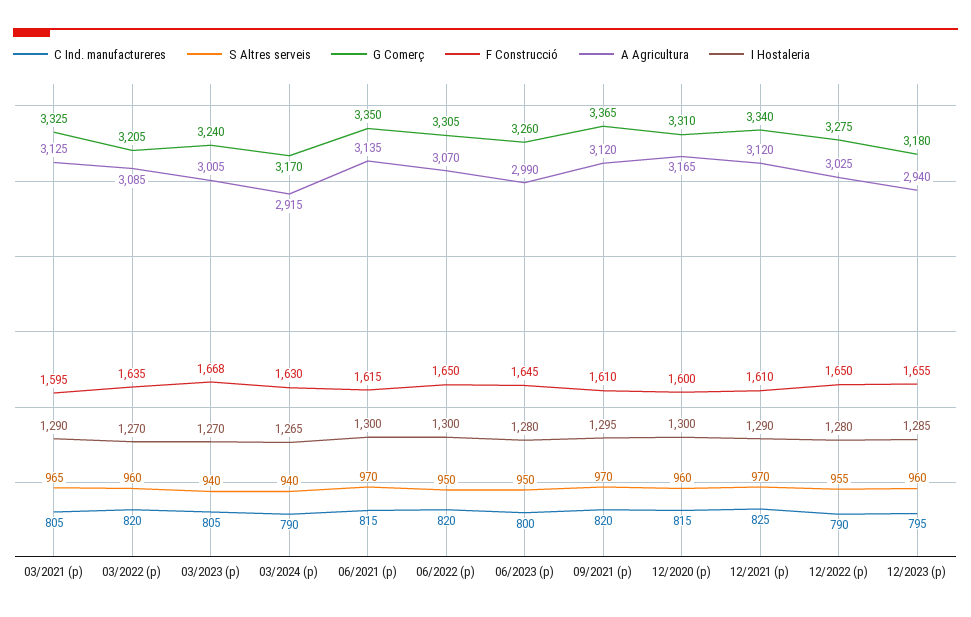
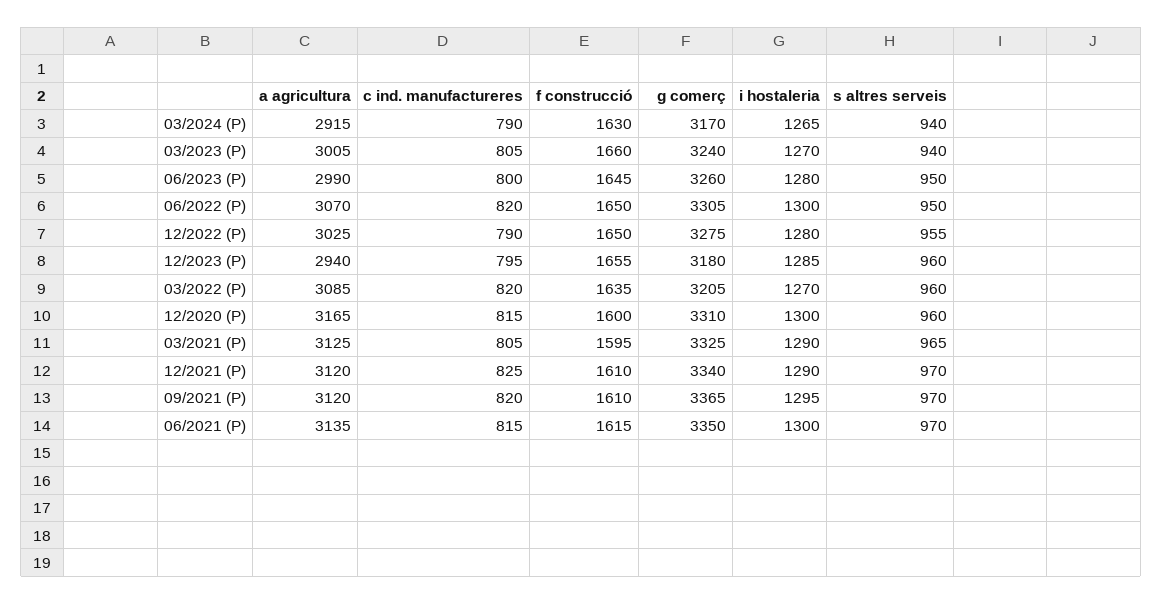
F Construcció, 03/2023 (p): 1668 -> 1660

